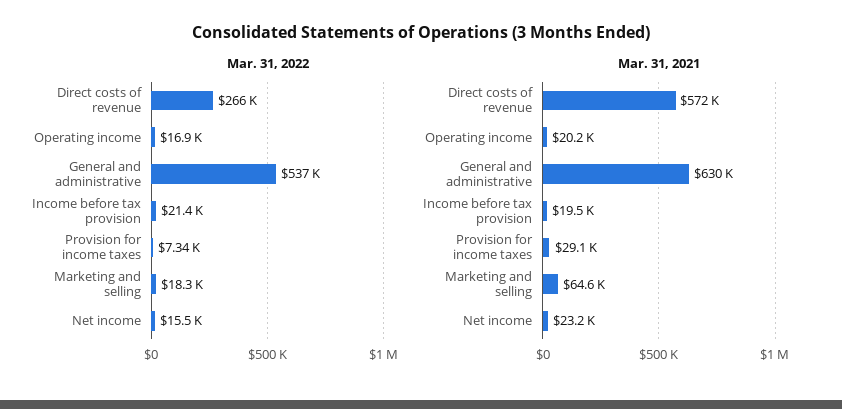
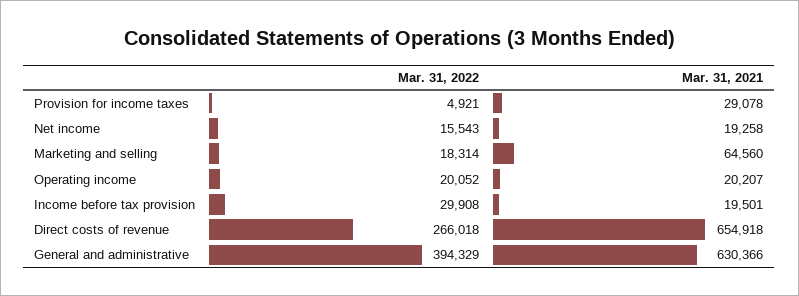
Mar. 31, 2022, Operating income: 16900 -> 20052
Mar. 31, 2022, General and administrative: 537000 -> 394329
Mar. 31, 2022, Income before tax provision: 21400 -> 29908
Mar. 31, 2022, Provision for income taxes: 7340 -> 4921
Mar. 31, 2021, Direct costs of revenue: 572000 -> 654918
Mar. 31, 2021, Net income: 23200 -> 19258

